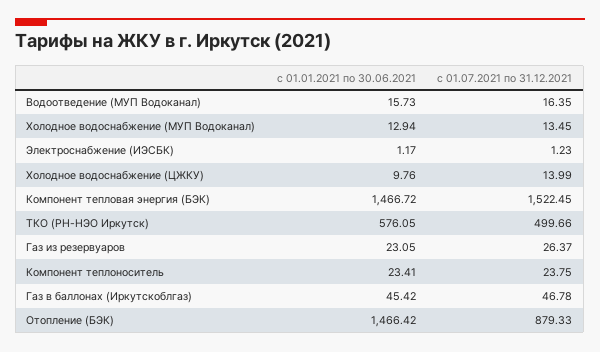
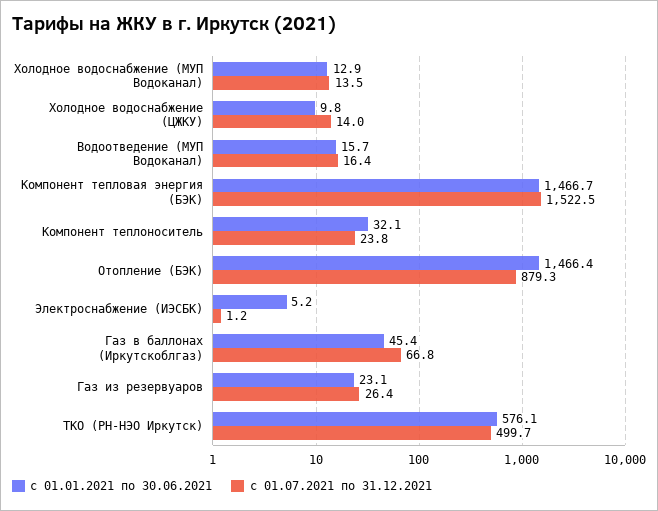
с 01.01.2021 по 30.06.2021, Электроснабжение (ИЭСБК): 1.17 -> 5.2
с 01.01.2021 по 30.06.2021, Компонент теплоноситель: 23.41 -> 32.1
с 01.07.2021 по 31.12.2021, Газ в баллонах (Иркутскоблгаз): 46.78 -> 66.8

